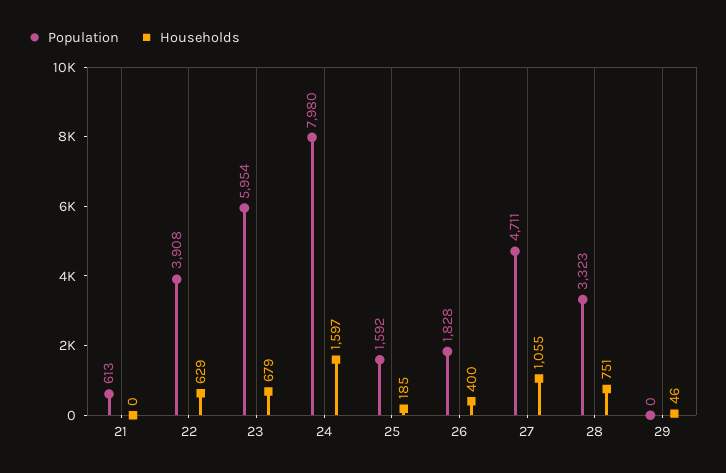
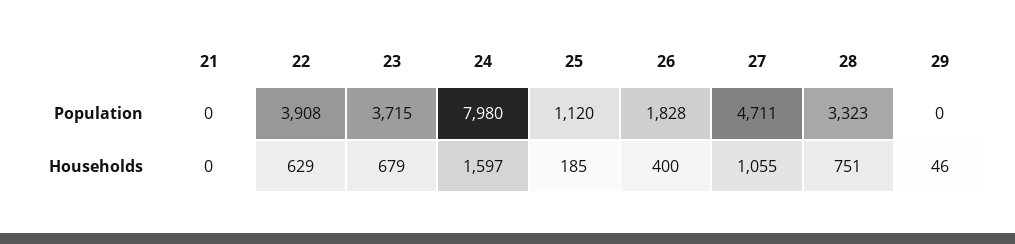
Population, 21: 613 -> 0
Population, 23: 5954 -> 3715
Population, 25: 1592 -> 1120

